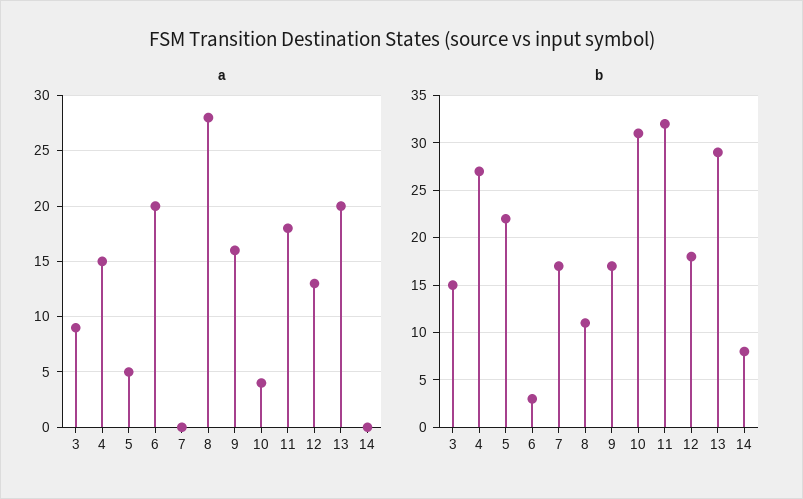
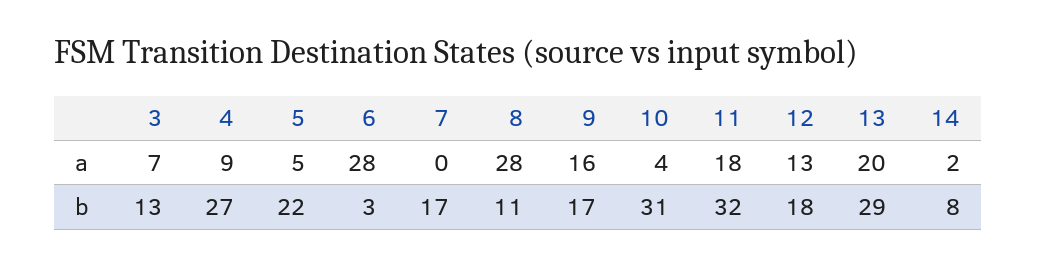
a, 3: 9 -> 7
a, 4: 15 -> 9
a, 6: 20 -> 28
a, 14: 0 -> 2
b, 3: 15 -> 13

